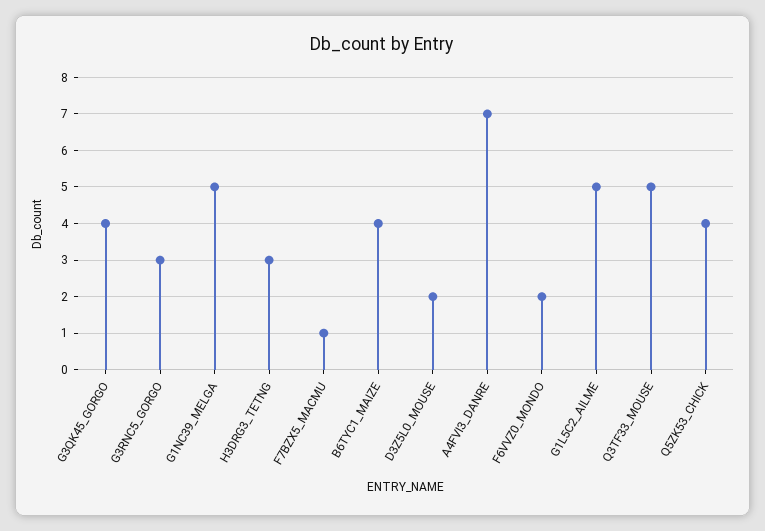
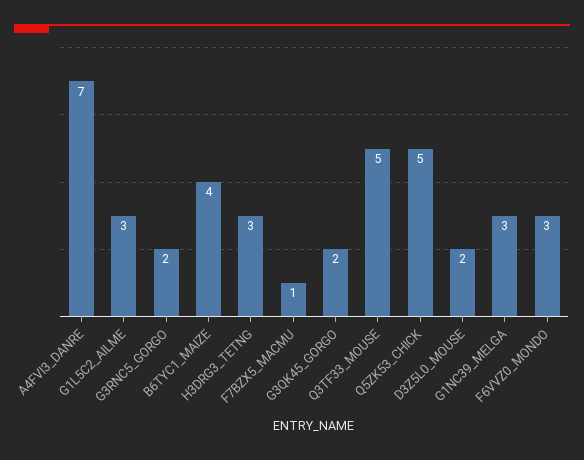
G3QK45_GORGO: 4 -> 2
G3RNC5_GORGO: 3 -> 2
G1NC39_MELGA: 5 -> 3
F6VVZ0_MONDO: 2 -> 3
G1L5C2_AILME: 5 -> 3
Q5ZK53_CHICK: 4 -> 5

